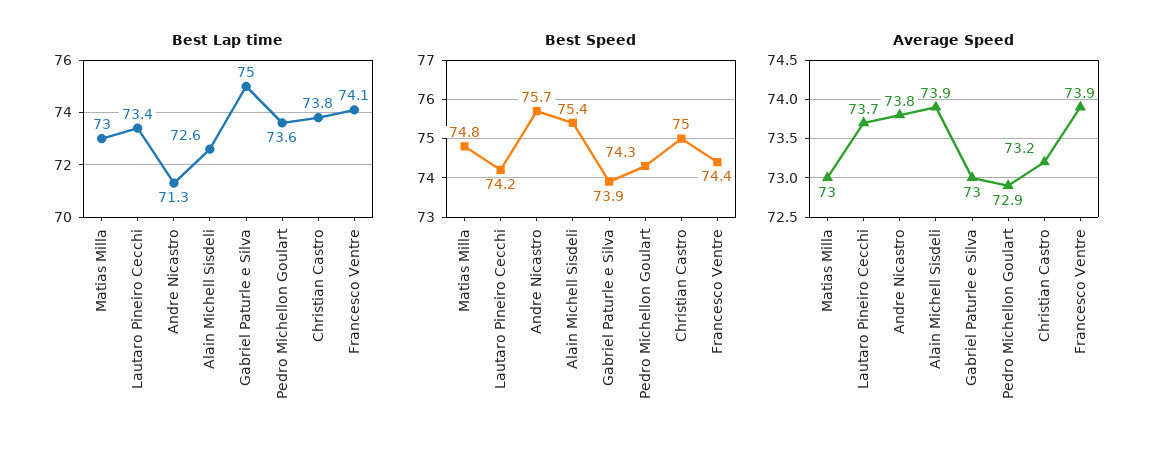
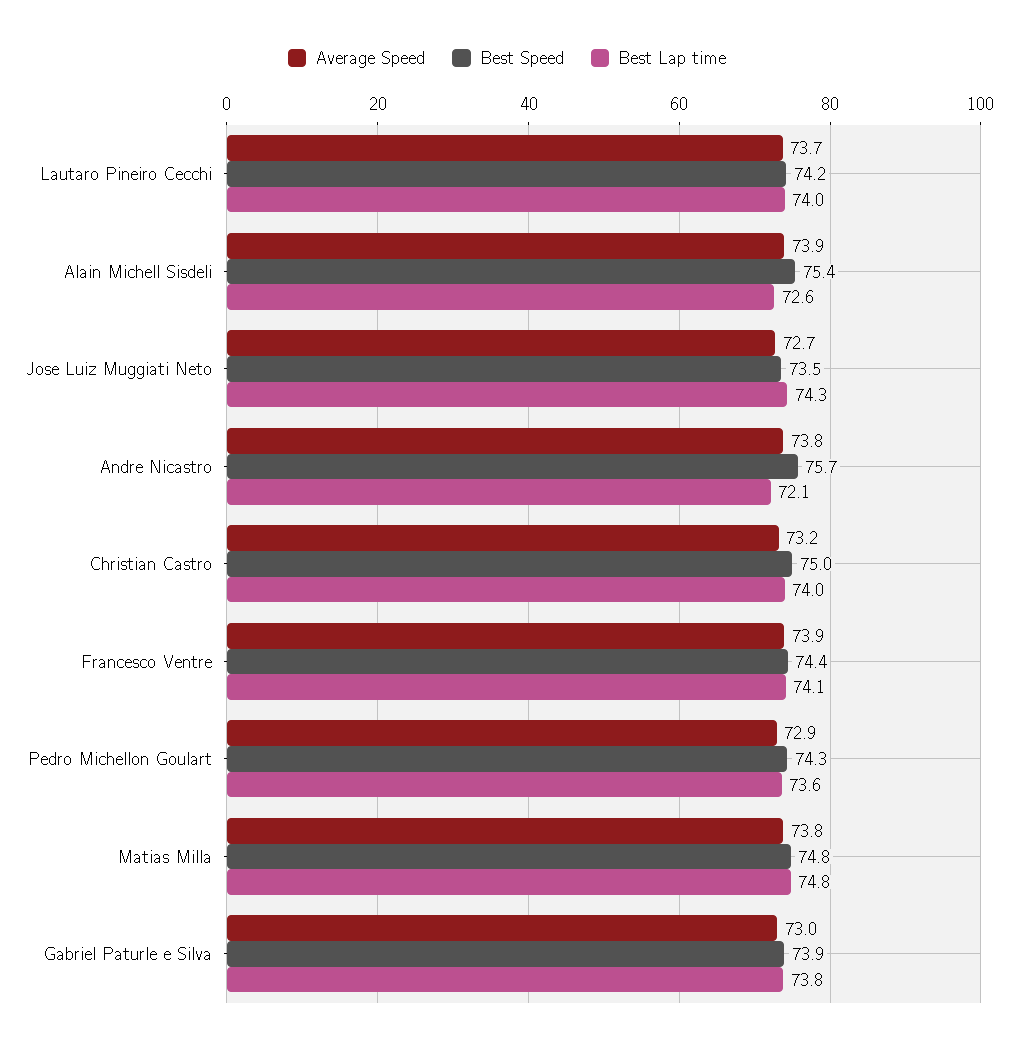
Best Lap time, Matias Milla: 73 -> 74.8
Best Lap time, Lautaro Pineiro Cecchi: 73.4 -> 74
Best Lap time, Andre Nicastro: 71.3 -> 72.1
Best Lap time, Gabriel Paturle e Silva: 75 -> 73.8
Best Lap time, Christian Castro: 73.8 -> 74
Average Speed, Matias Milla: 73 -> 73.8
Average Speed, Jose Luiz Muggiati Neto: none -> 72.7
Best Speed, Jose Luiz Muggiati Neto: none -> 73.5
Best Lap time, Jose Luiz Muggiati Neto: none -> 74.3

